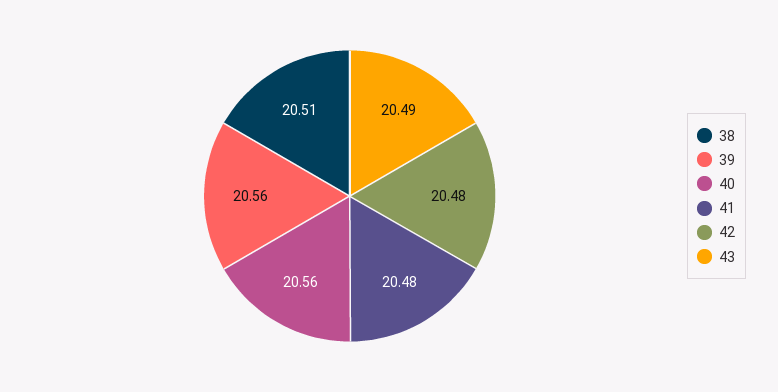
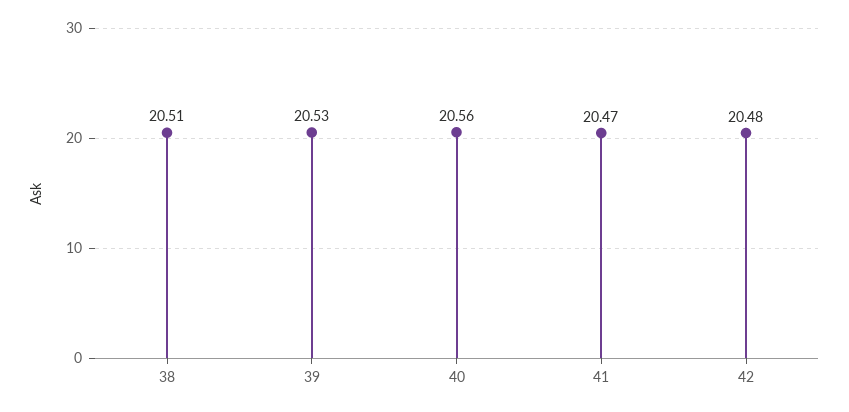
39: 20.56 -> 20.53
41: 20.48 -> 20.47
43: 20.49 -> none

